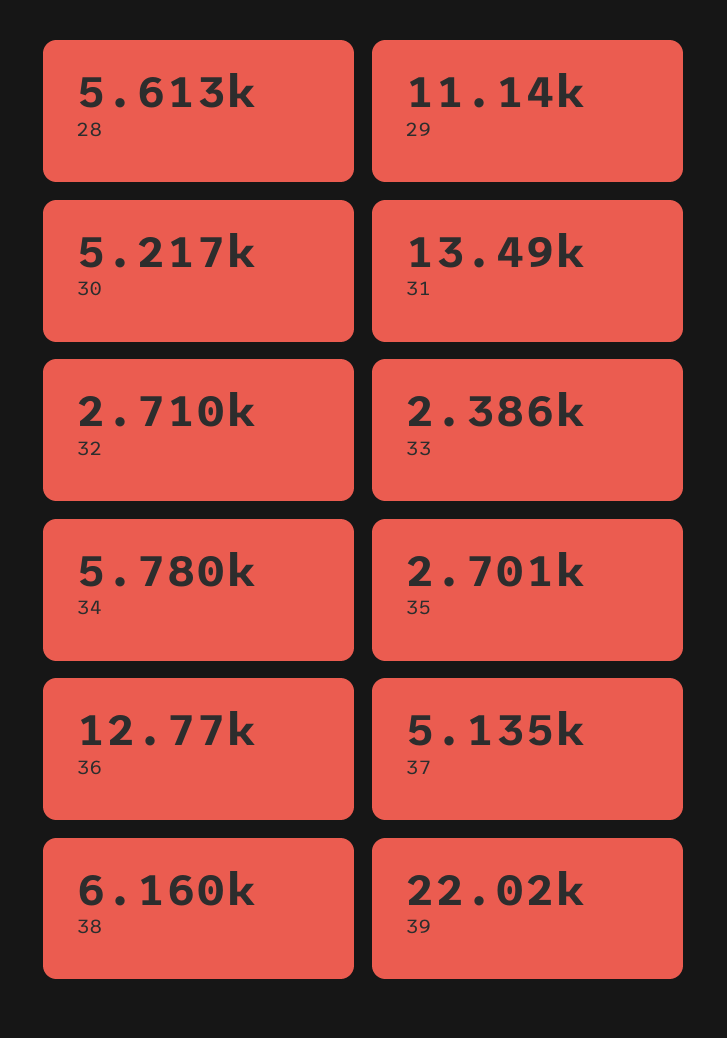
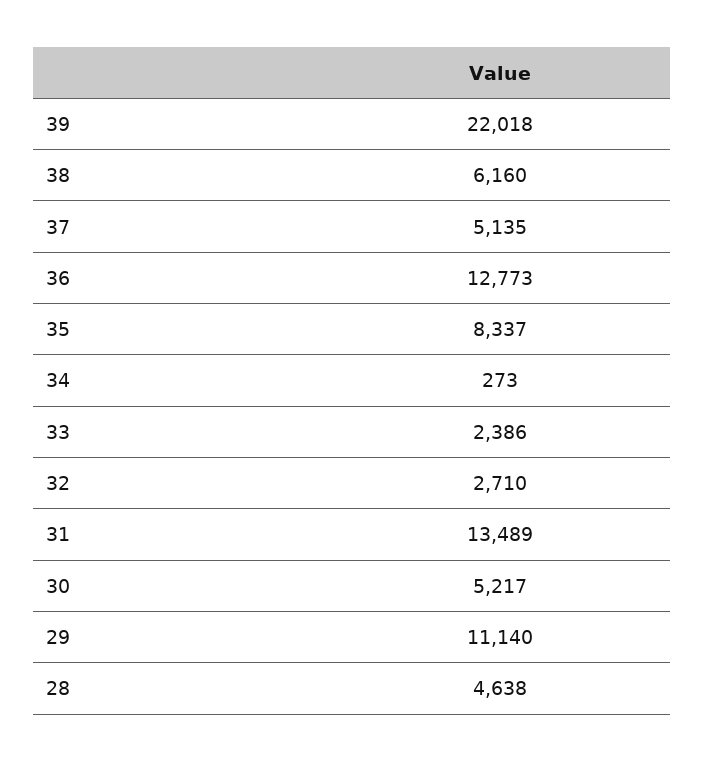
28: 5613 -> 4638
34: 5780 -> 273
35: 2701 -> 8337

